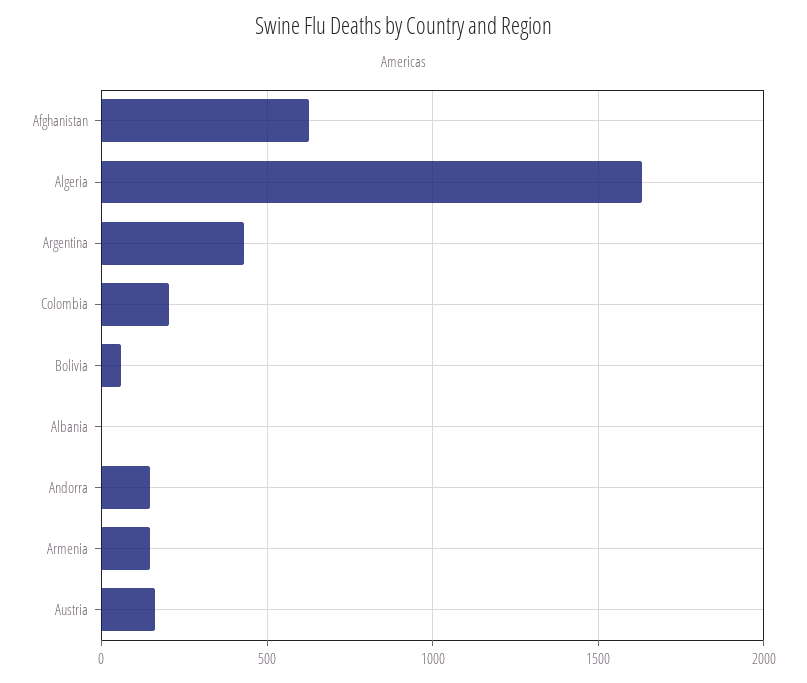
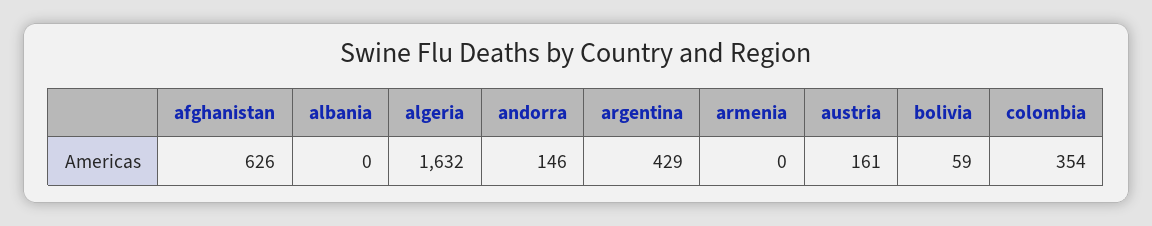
Colombia: 200 -> 354
Armenia: 150 -> 0

